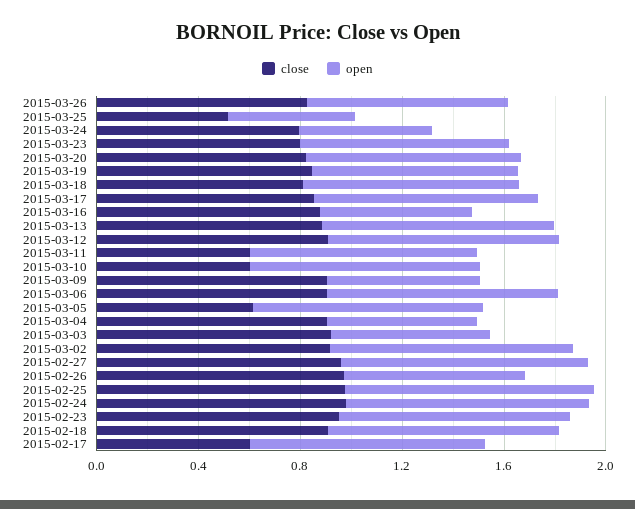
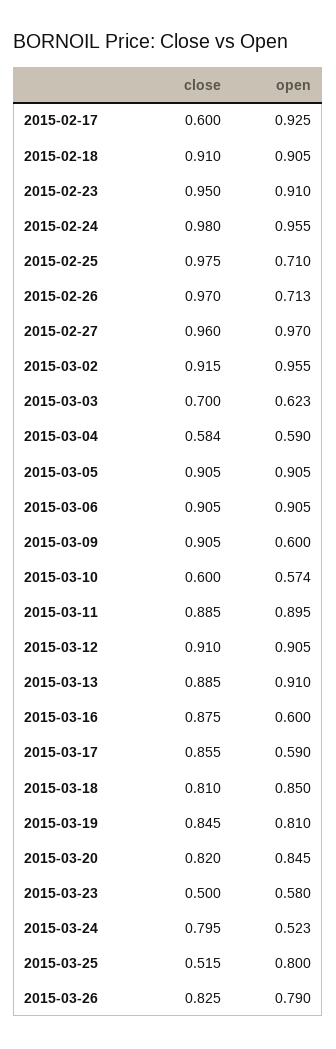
open, 2015-03-25: 0.5 -> 0.8
close, 2015-03-23: 0.8 -> 0.5
open, 2015-03-23: 0.8 -> 0.58
open, 2015-03-17: 0.9 -> 0.59
close, 2015-03-11: 0.6 -> 0.885
open, 2015-03-10: 0.9 -> 0.574
close, 2015-03-05: 0.6 -> 0.905
close, 2015-03-04: 0.9 -> 0.584
close, 2015-03-03: 0.9 -> 0.7
open, 2015-02-25: 1 -> 0.71

